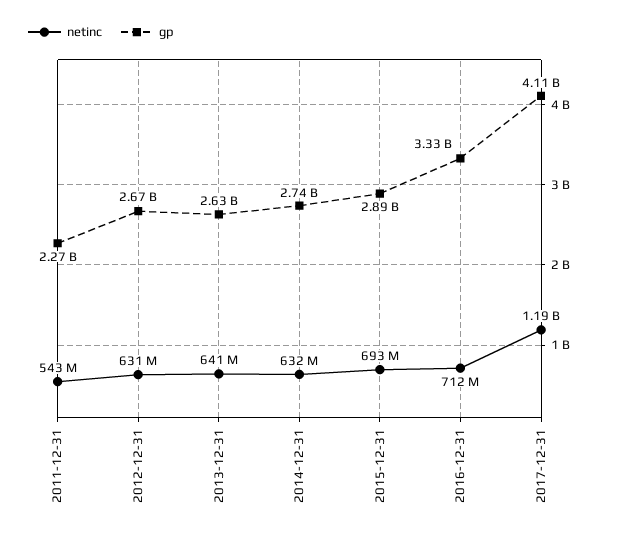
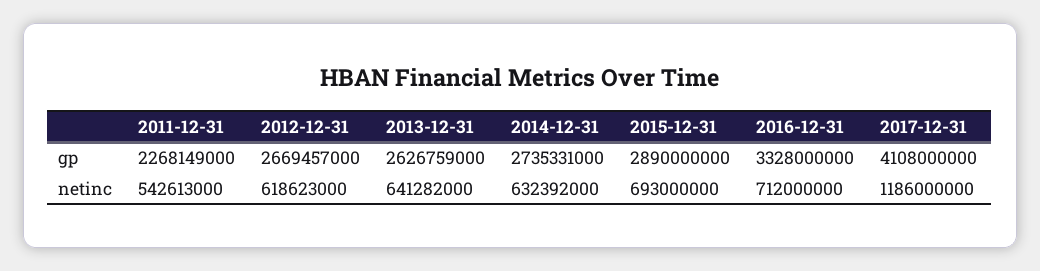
netinc, 2012-12-31: 631000000 -> 618623000

